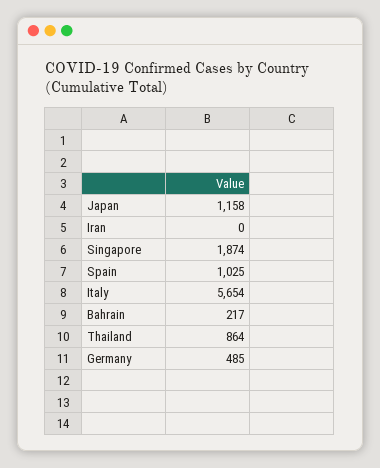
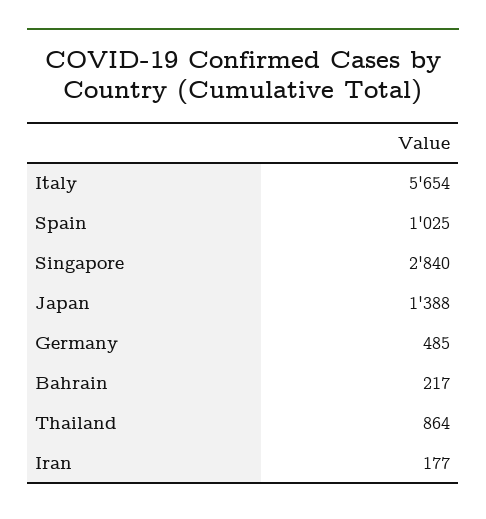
Japan: 1158 -> 1388
Iran: 0 -> 177
Singapore: 1874 -> 2840

